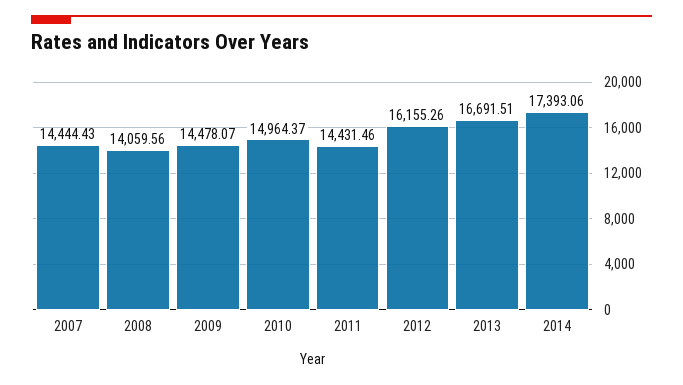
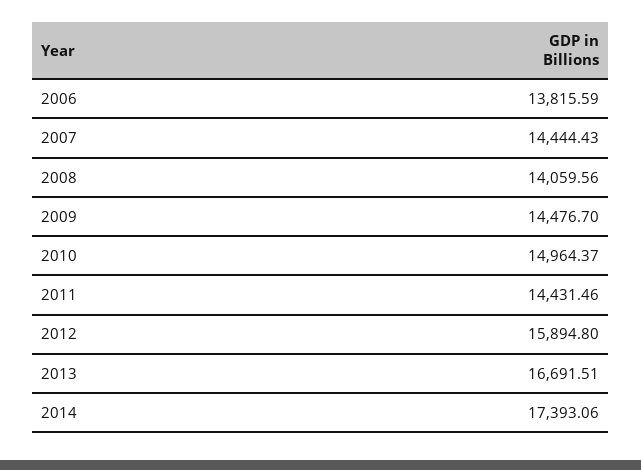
2009: 14478.07 -> 14476.7
2012: 16155.26 -> 15894.8
2006: none -> 13815.59

